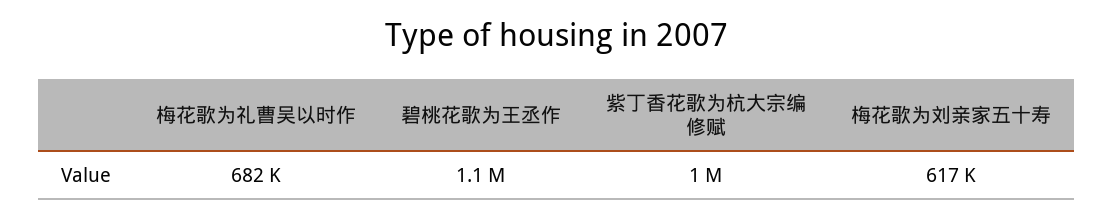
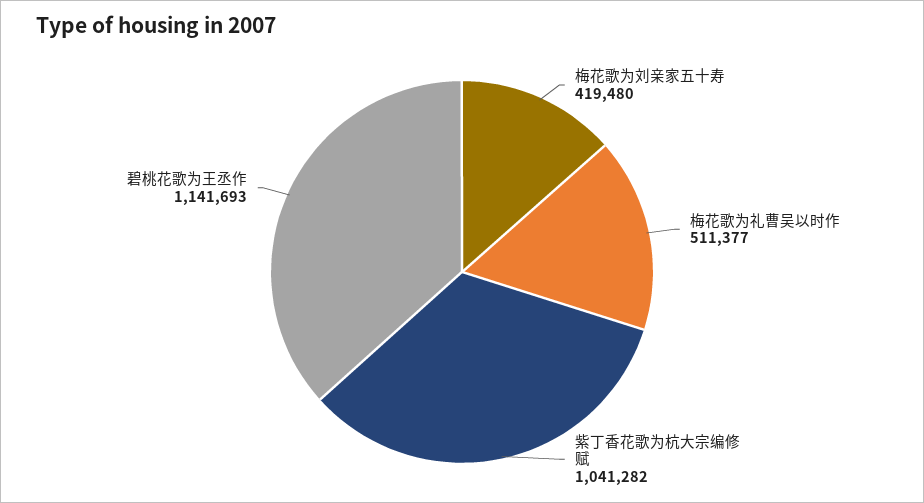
梅花歌为礼曹吴以时作: 682000 -> 511377
梅花歌为刘亲家五十寿: 617000 -> 419480

